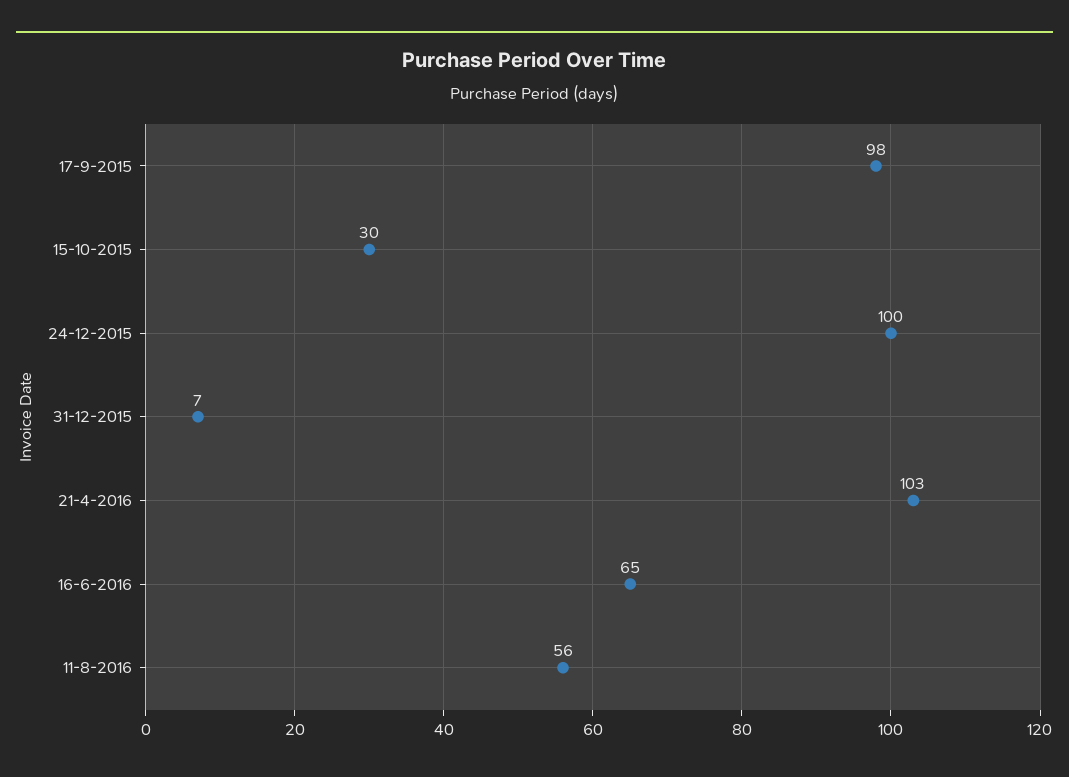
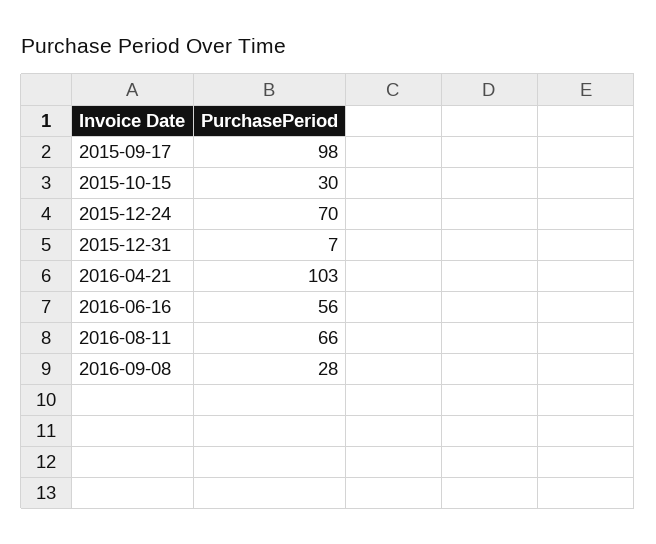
24-12-2015: 100 -> 70
16-6-2016: 65 -> 56
11-8-2016: 56 -> 66
2016-09-08: none -> 28

